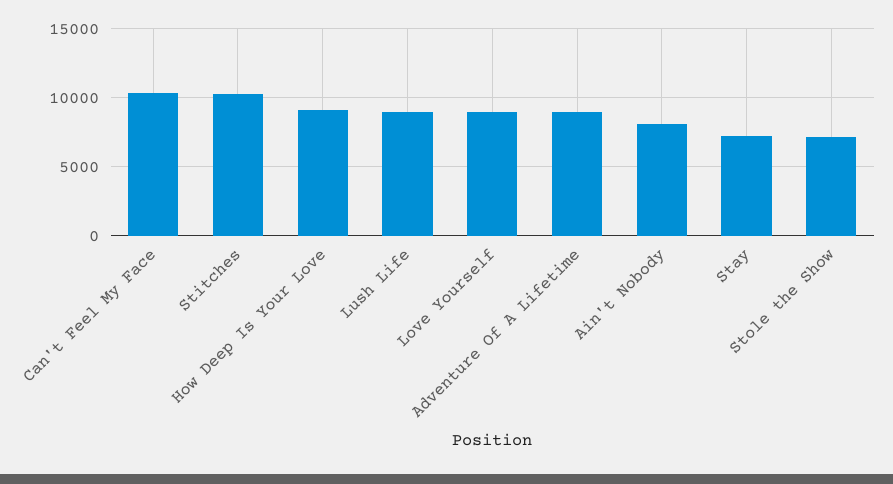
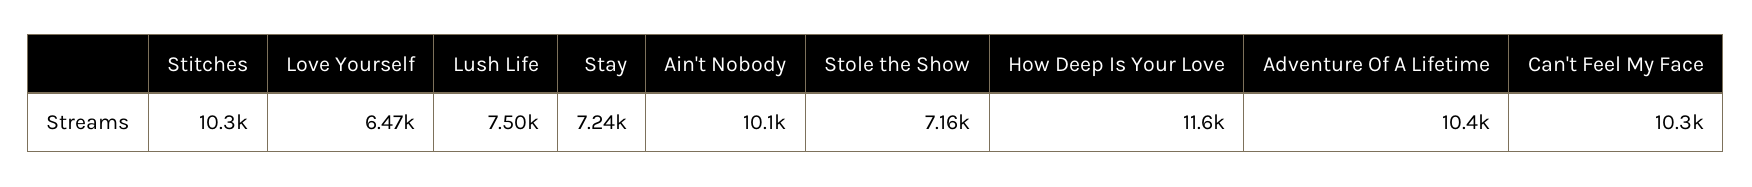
How Deep Is Your Love: 9000 -> 11600
Lush Life: 9000 -> 7500
Love Yourself: 9000 -> 6470
Adventure Of A Lifetime: 9000 -> 10400
Ain't Nobody: 8000 -> 10100

